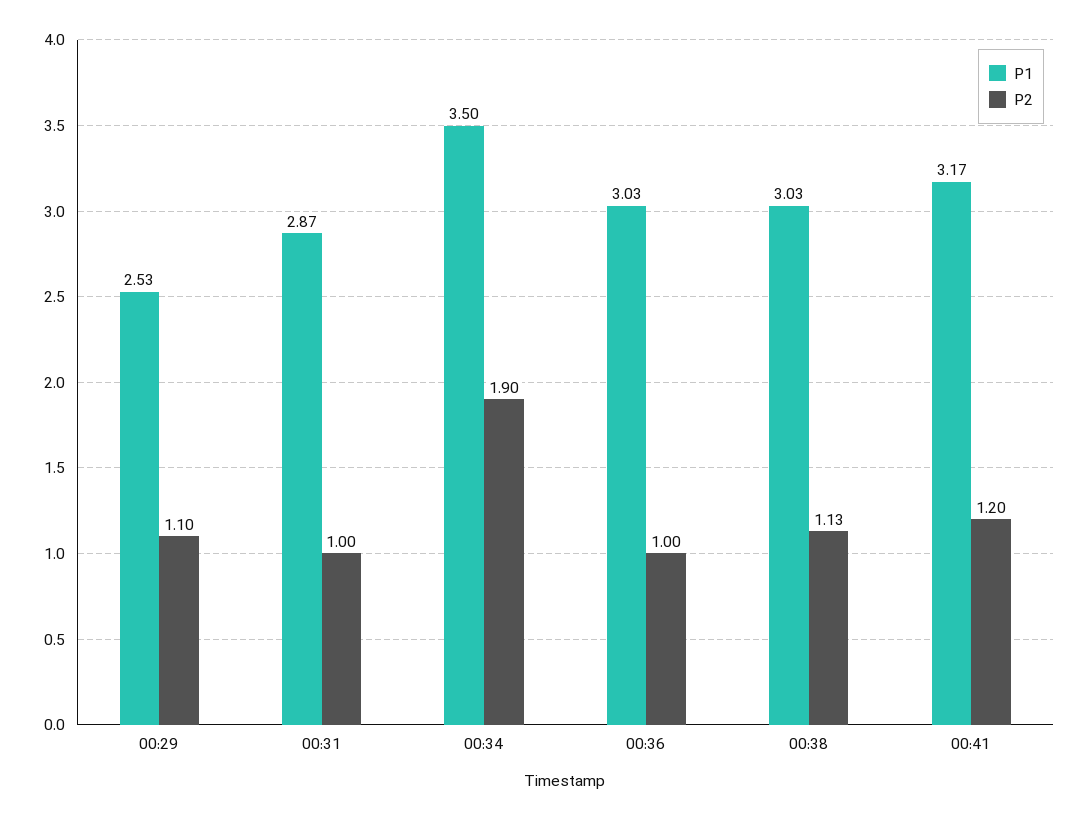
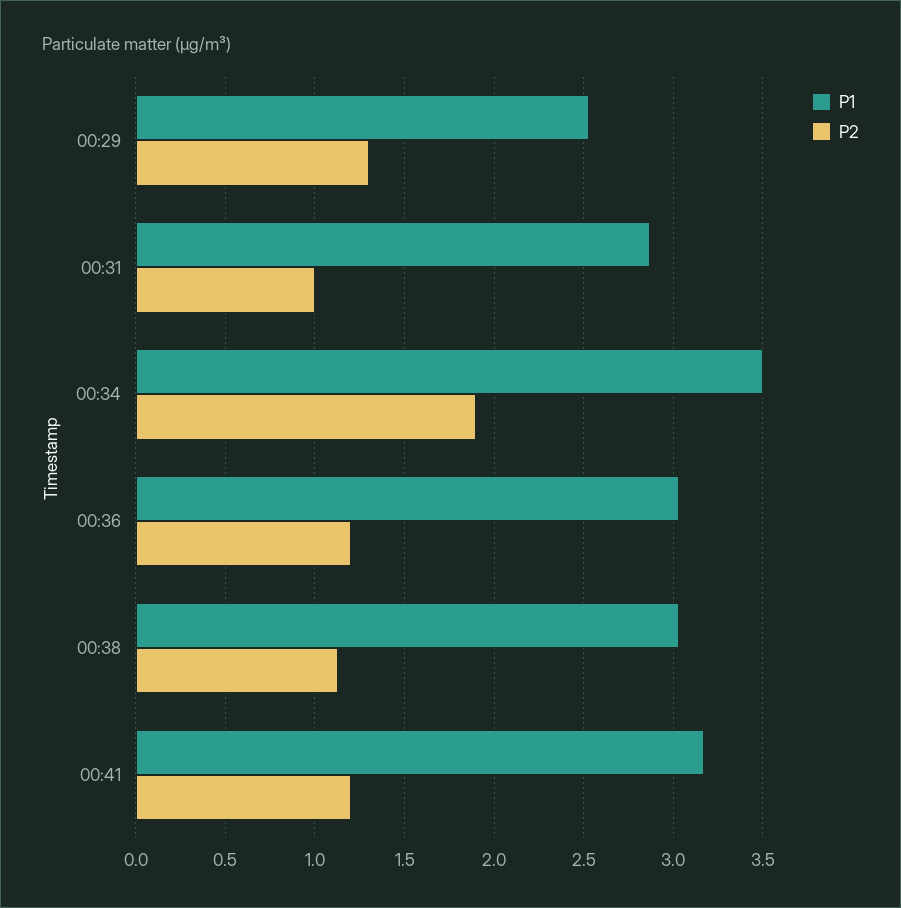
P2, 00:29: 1.1 -> 1.3
P2, 00:36: 1 -> 1.2

